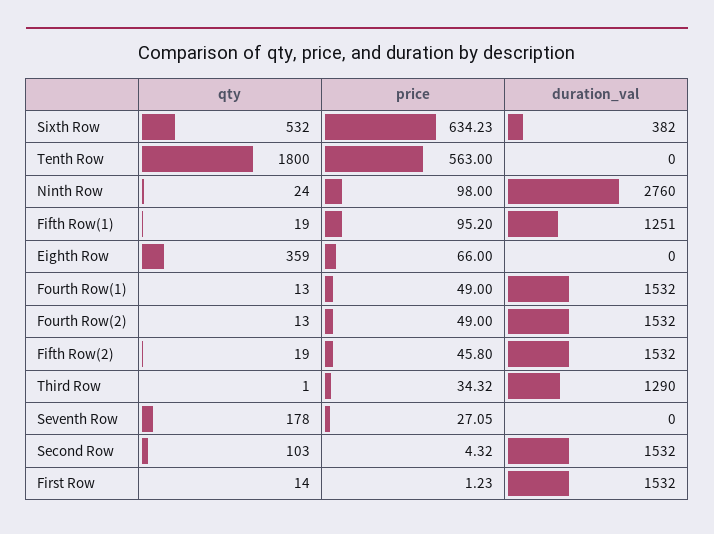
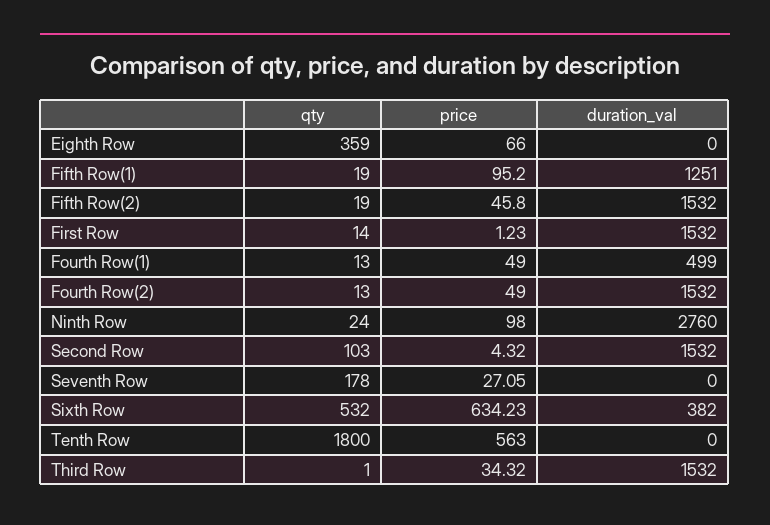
duration_val, Fourth Row(1): 1532 -> 499
duration_val, Third Row: 1290 -> 1532

